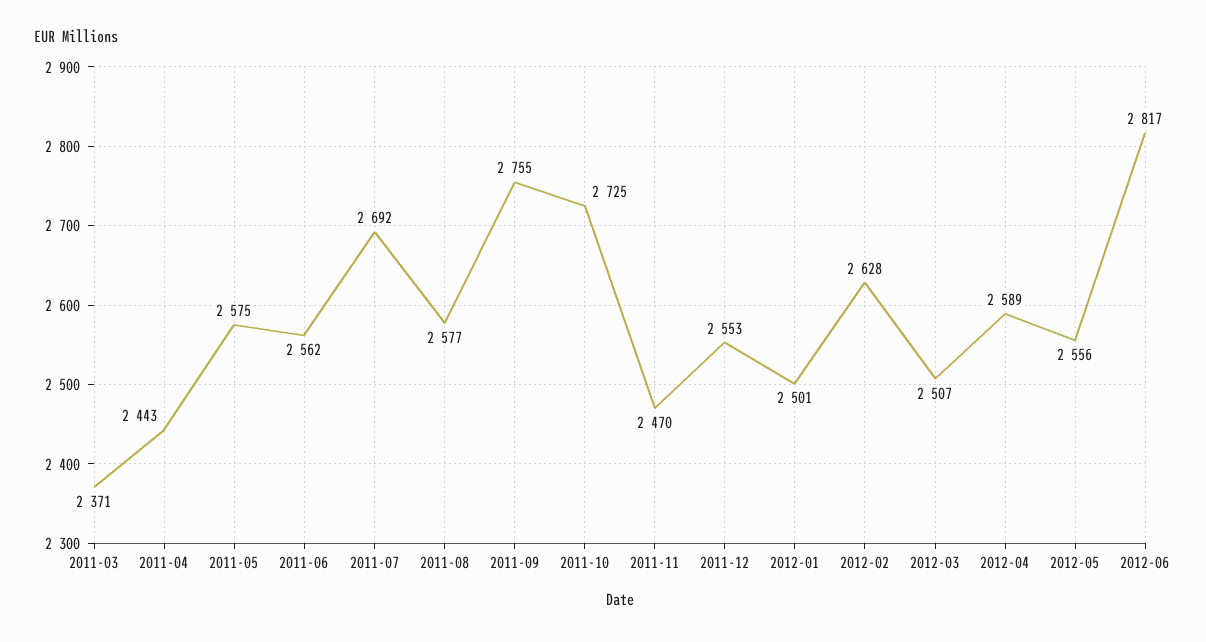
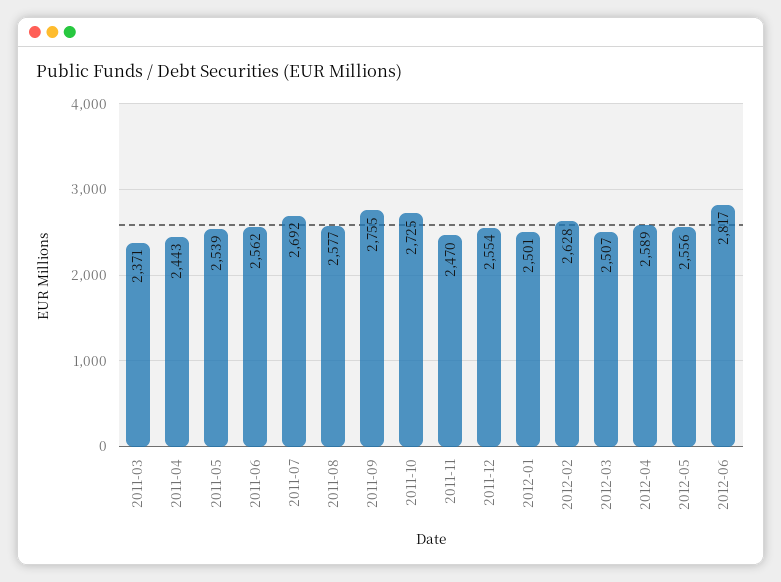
2011-05: 2575 -> 2539
2011-12: 2553 -> 2554

